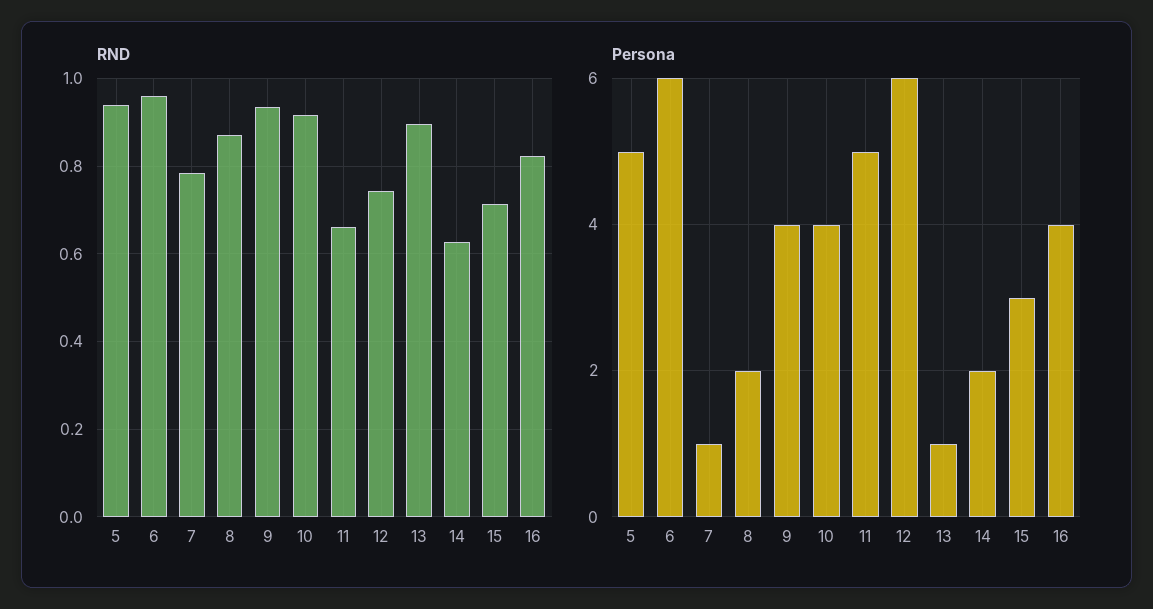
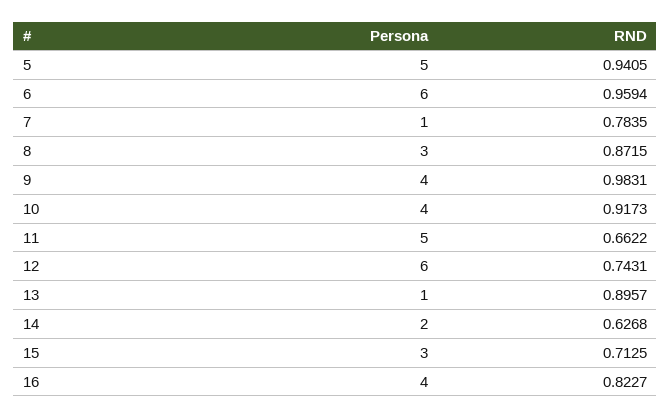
RND, 9: 0.94 -> 0.9831
Persona, 8: 2 -> 3

